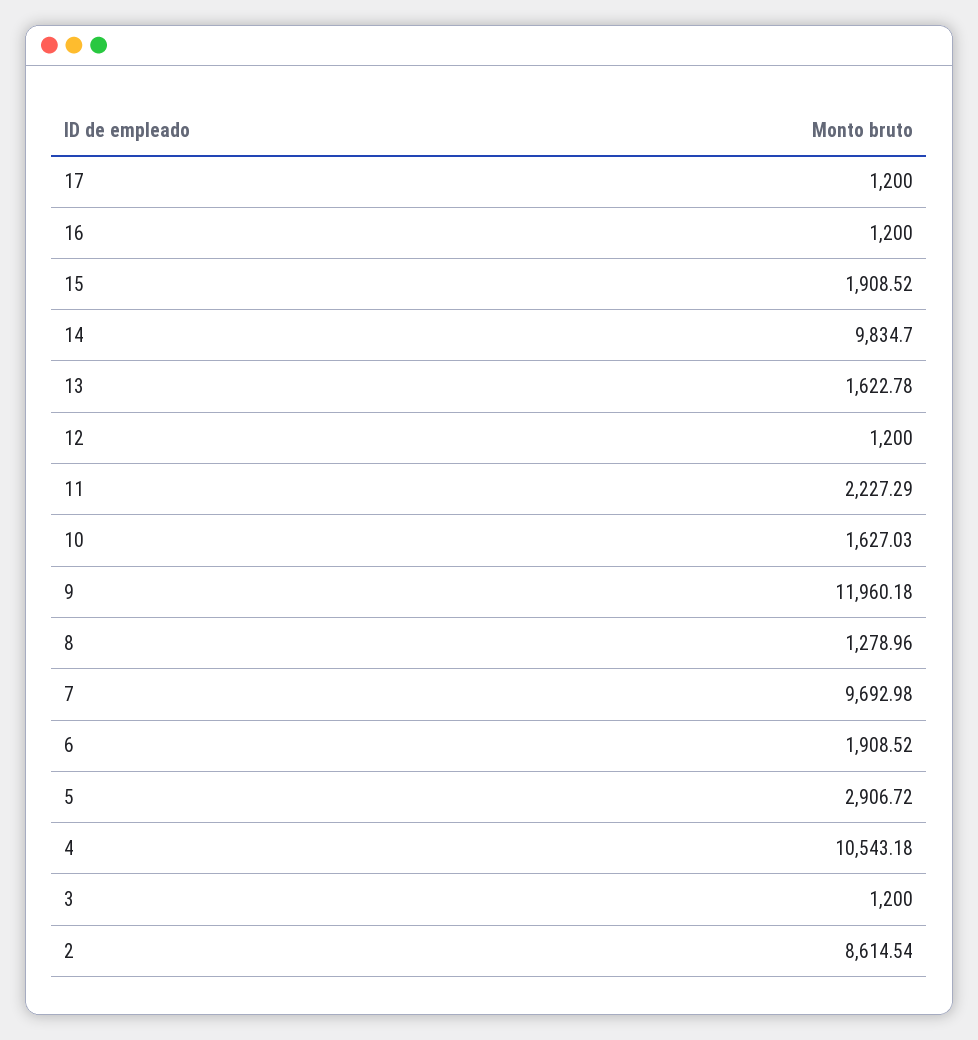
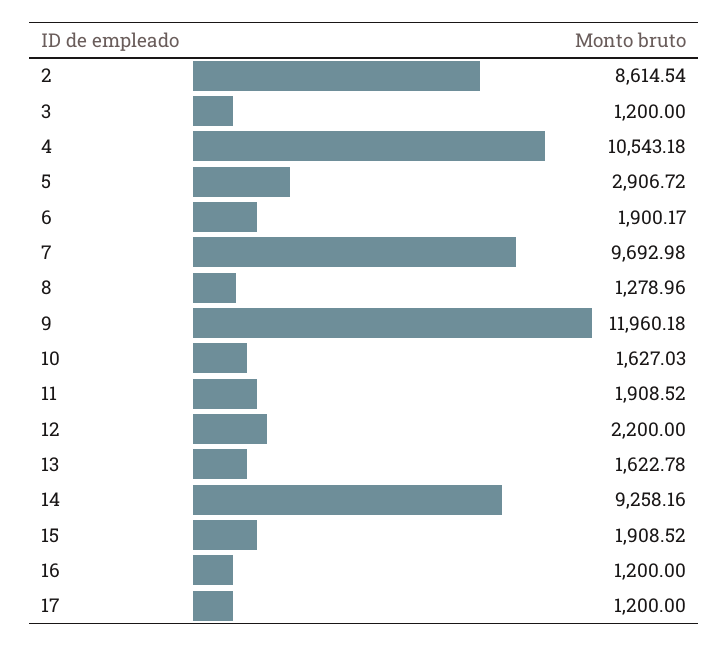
14: 9834.7 -> 9258.16
12: 1200 -> 2200
11: 2227.29 -> 1908.52
6: 1908.52 -> 1900.17

